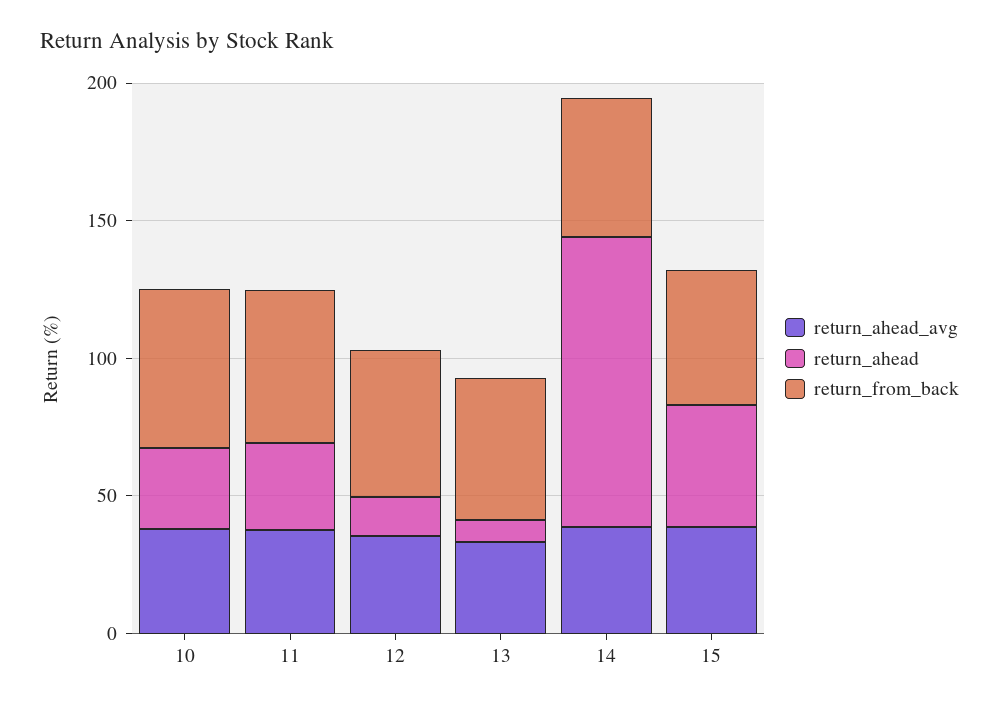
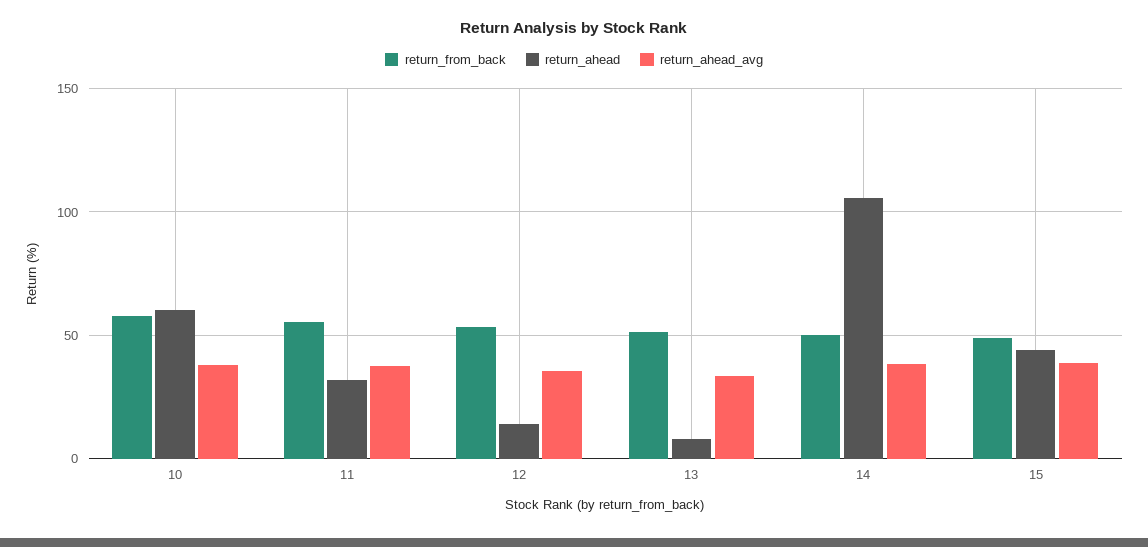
return_ahead, 10: 30 -> 60

